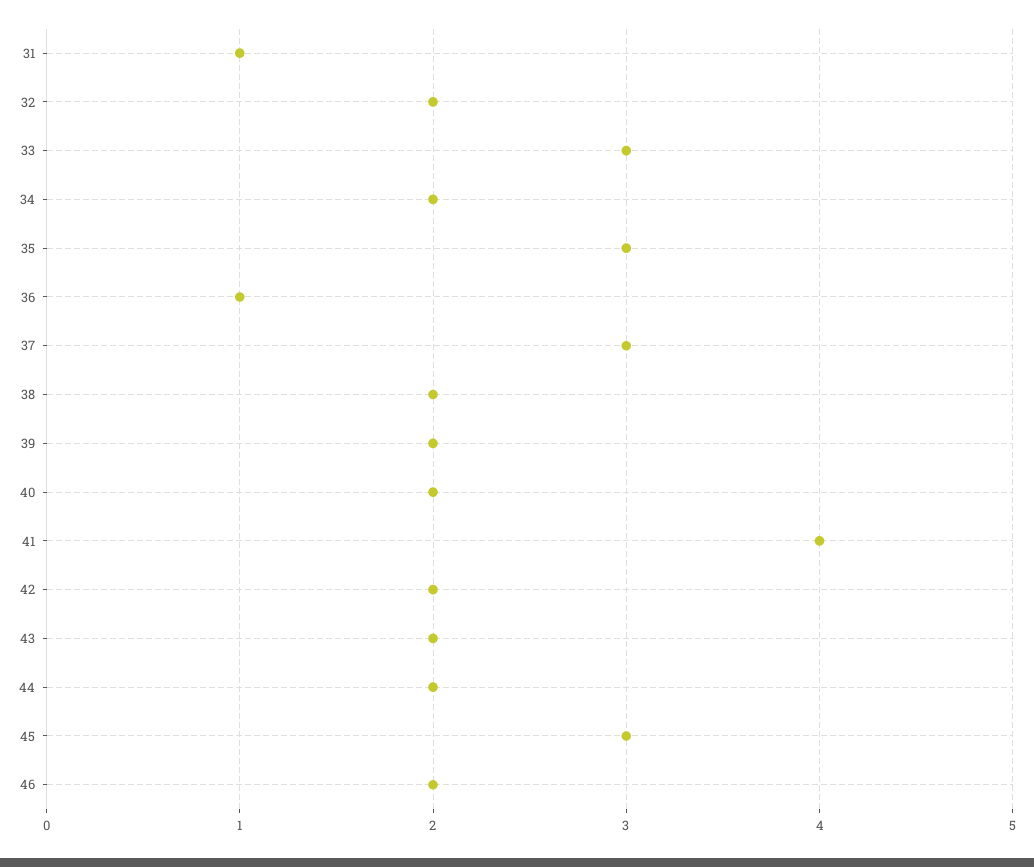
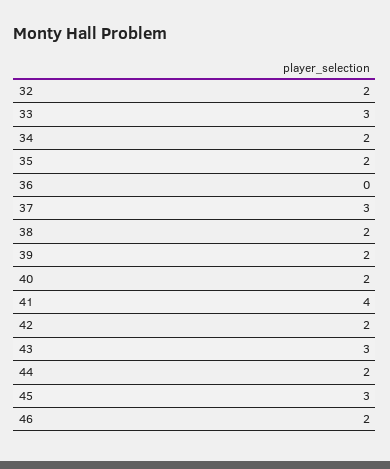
31: 1 -> none
35: 3 -> 2
36: 1 -> 0
43: 2 -> 3

